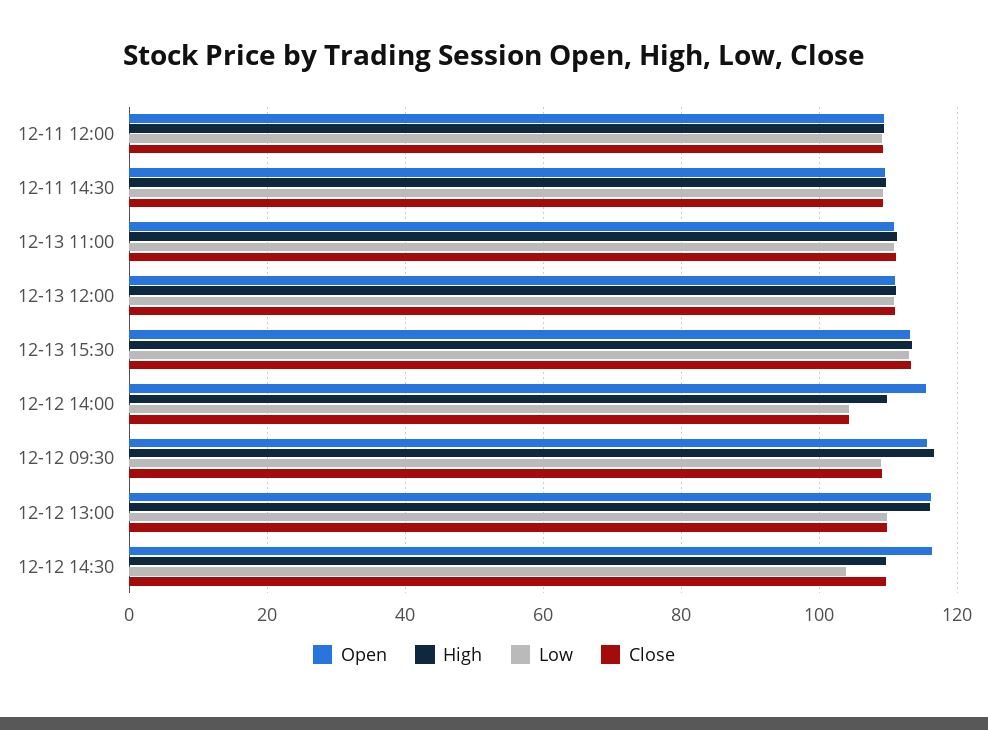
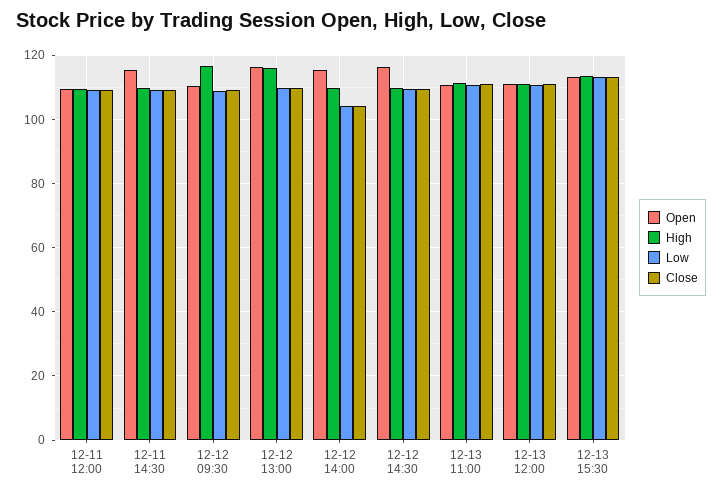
Open, 12-11 14:30: 110 -> 116
Open, 12-12 09:30: 116 -> 110
Low, 12-12 14:30: 104 -> 110

